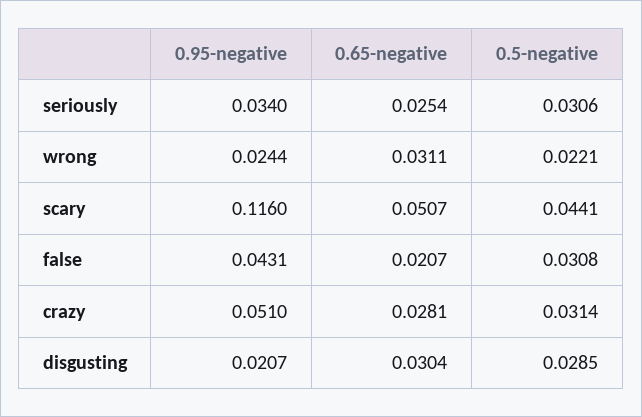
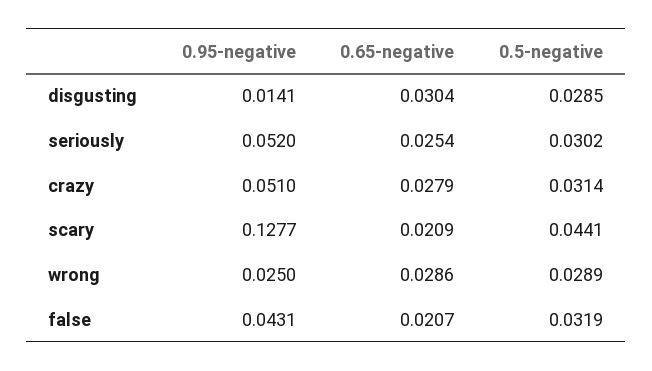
0.95-negative, seriously: 0.034 -> 0.052
0.5-negative, seriously: 0.0306 -> 0.0302
0.95-negative, wrong: 0.0244 -> 0.025
0.65-negative, wrong: 0.0311 -> 0.0286
0.5-negative, wrong: 0.0221 -> 0.0289
0.95-negative, scary: 0.116 -> 0.1277
0.65-negative, scary: 0.0507 -> 0.0209
0.5-negative, false: 0.0308 -> 0.0319
0.65-negative, crazy: 0.0281 -> 0.0279
0.95-negative, disgusting: 0.0207 -> 0.0141

